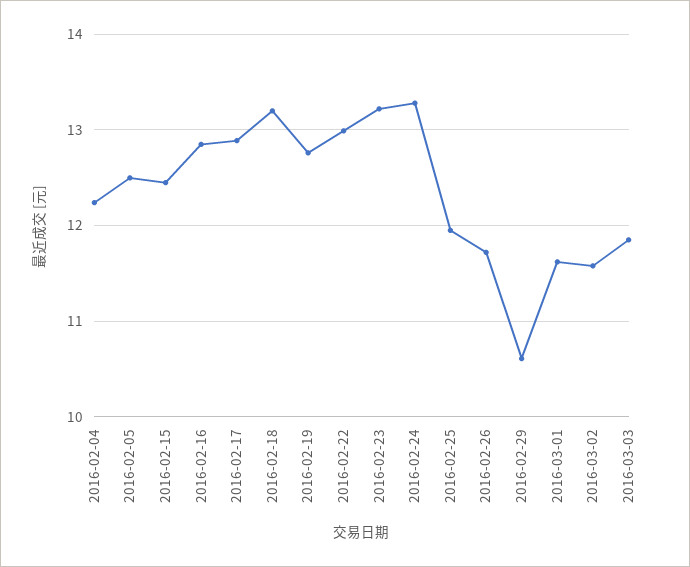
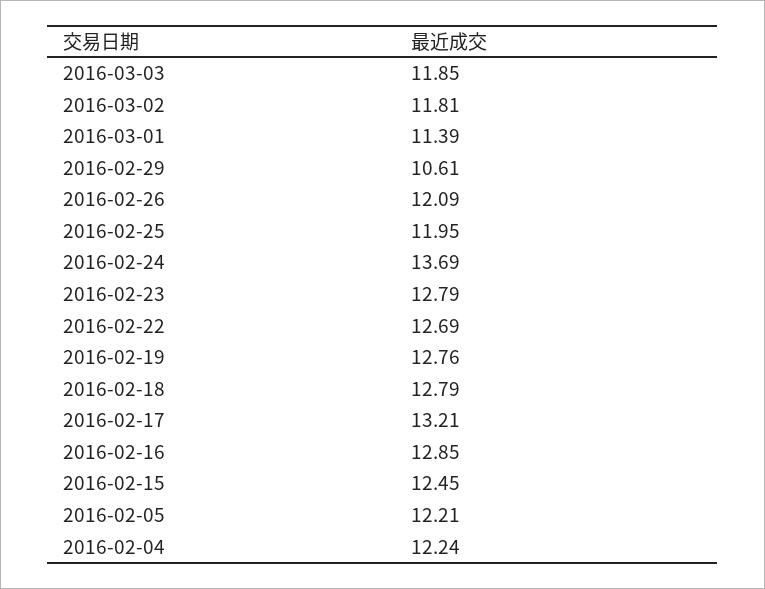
2016-02-05: 12.5 -> 12.21
2016-02-17: 12.9 -> 13.21
2016-02-18: 13.2 -> 12.79
2016-02-22: 13 -> 12.69
2016-02-23: 13.2 -> 12.79
2016-02-24: 13.3 -> 13.69
2016-02-26: 11.7 -> 12.09
2016-03-01: 11.6 -> 11.39
2016-03-02: 11.6 -> 11.81

